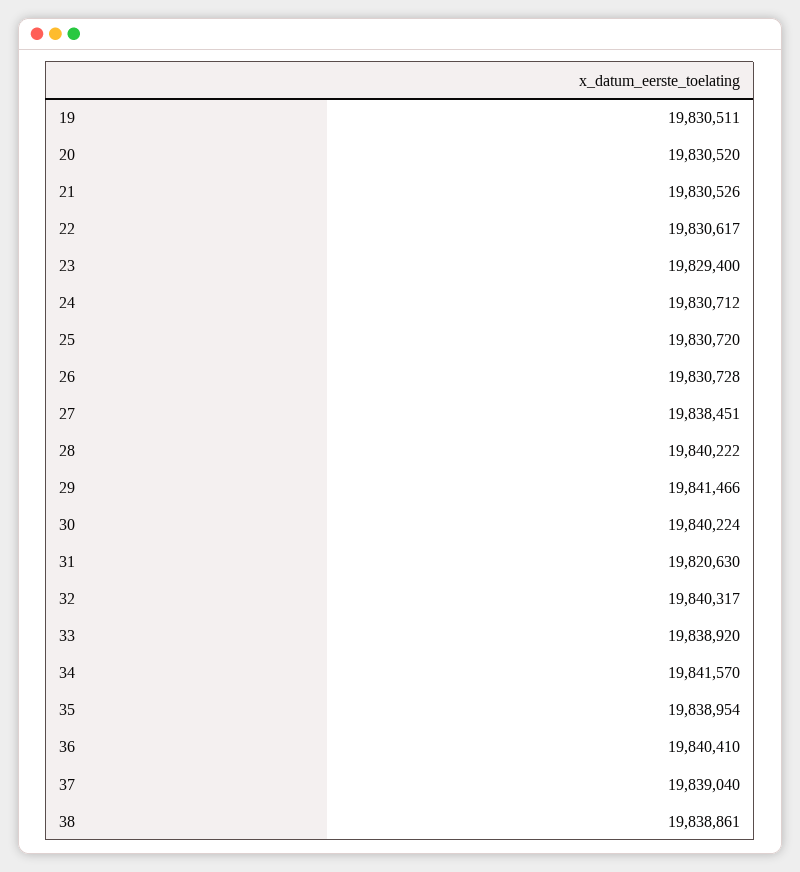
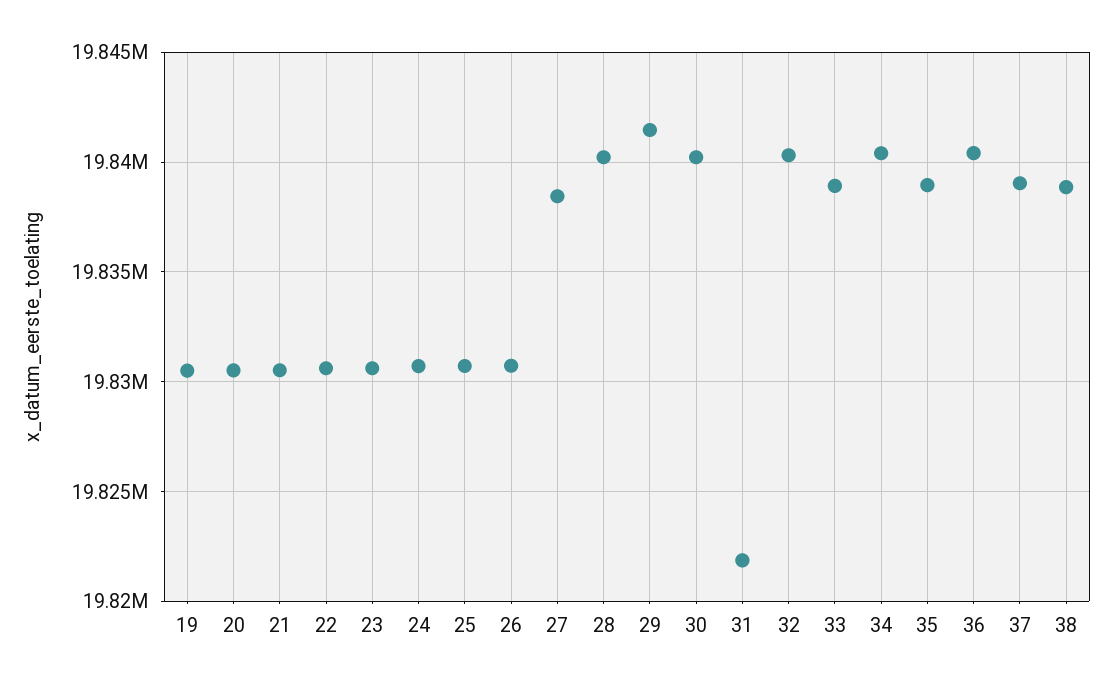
23: 19829400 -> 19830500
31: 19820630 -> 19822000
34: 19841570 -> 19840500

